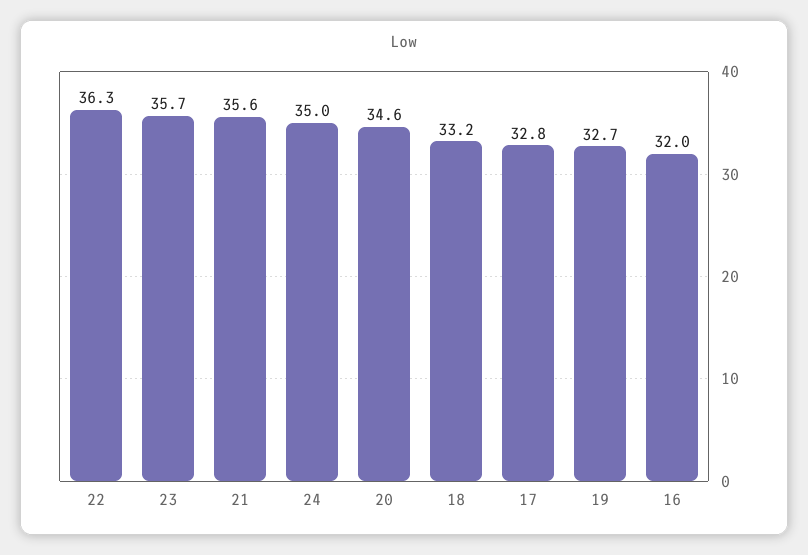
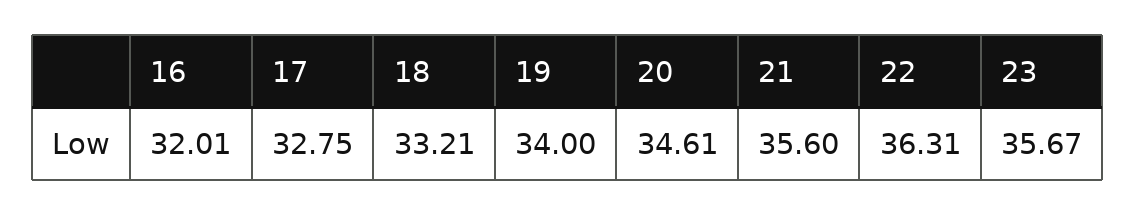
24: 35 -> none
19: 32.7 -> 34

